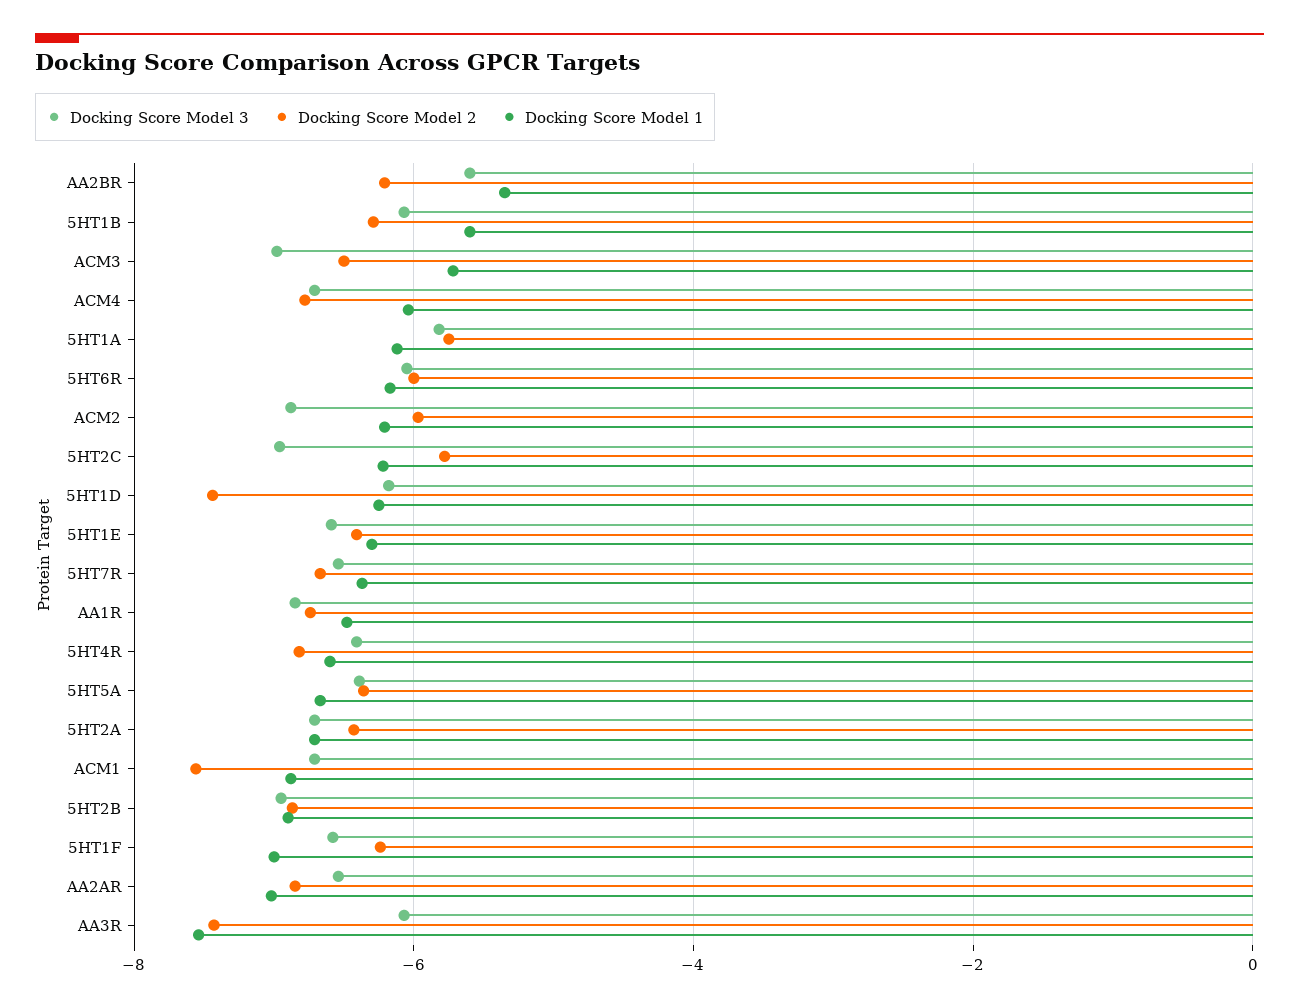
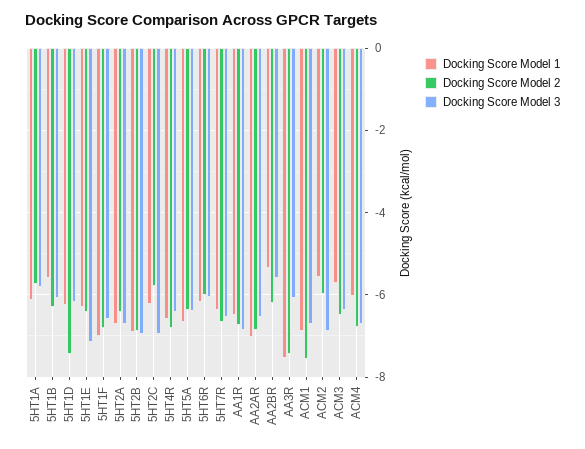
Docking Score Model 3, ACM3: -7 -> -6.4
Docking Score Model 1, ACM2: -6.2 -> -5.6
Docking Score Model 3, 5HT1E: -6.6 -> -7.2
Docking Score Model 2, 5HT1F: -6.2 -> -6.8

